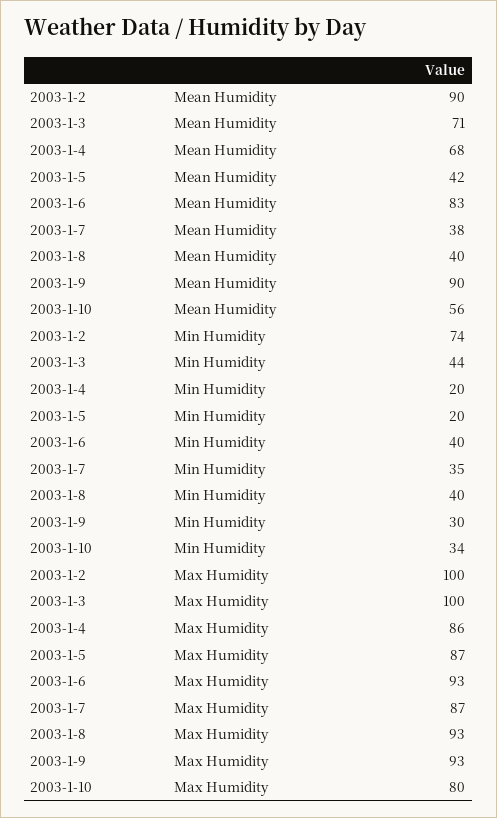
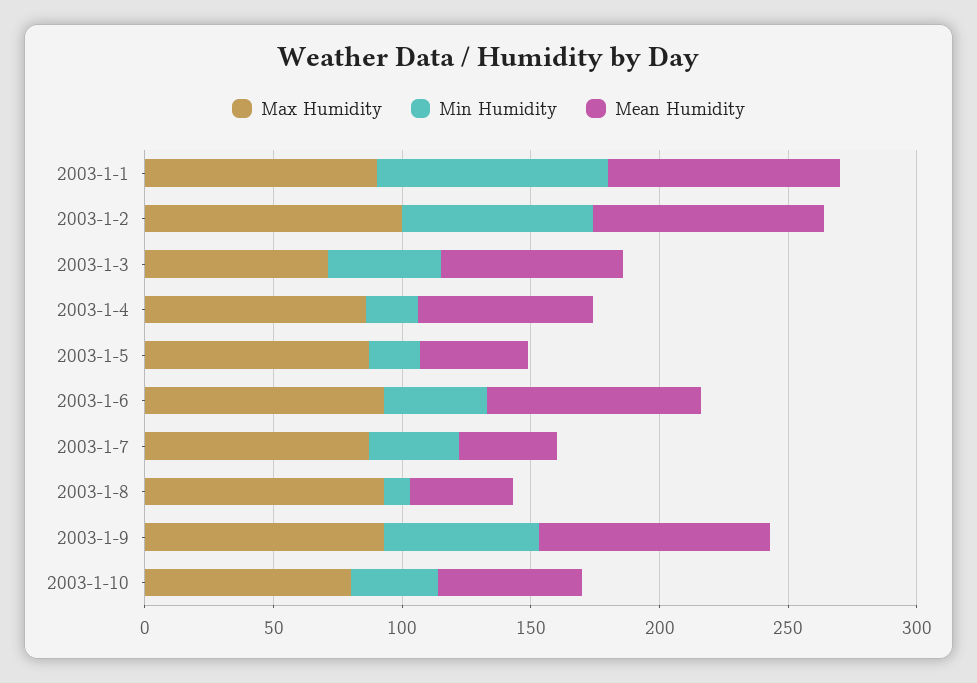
Min Humidity, 2003-1-8: 40 -> 10
Min Humidity, 2003-1-9: 30 -> 60
Max Humidity, 2003-1-3: 100 -> 70
Max Humidity, 2003-1-1: none -> 90
Min Humidity, 2003-1-1: none -> 90
Mean Humidity, 2003-1-1: none -> 90

